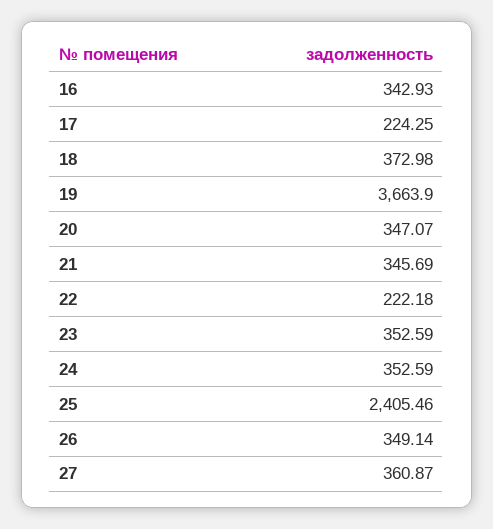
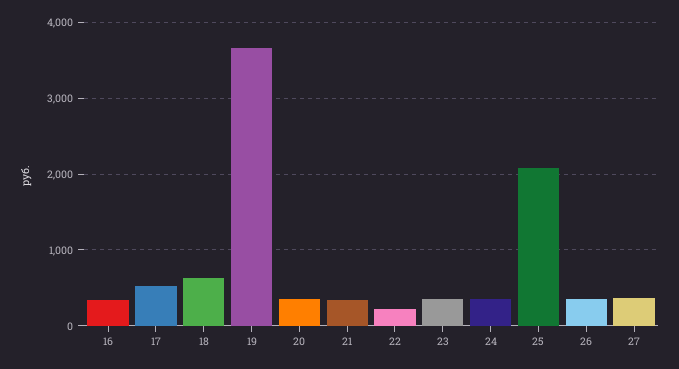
17: 224.25 -> 500
18: 372.98 -> 600
25: 2405.46 -> 2100

